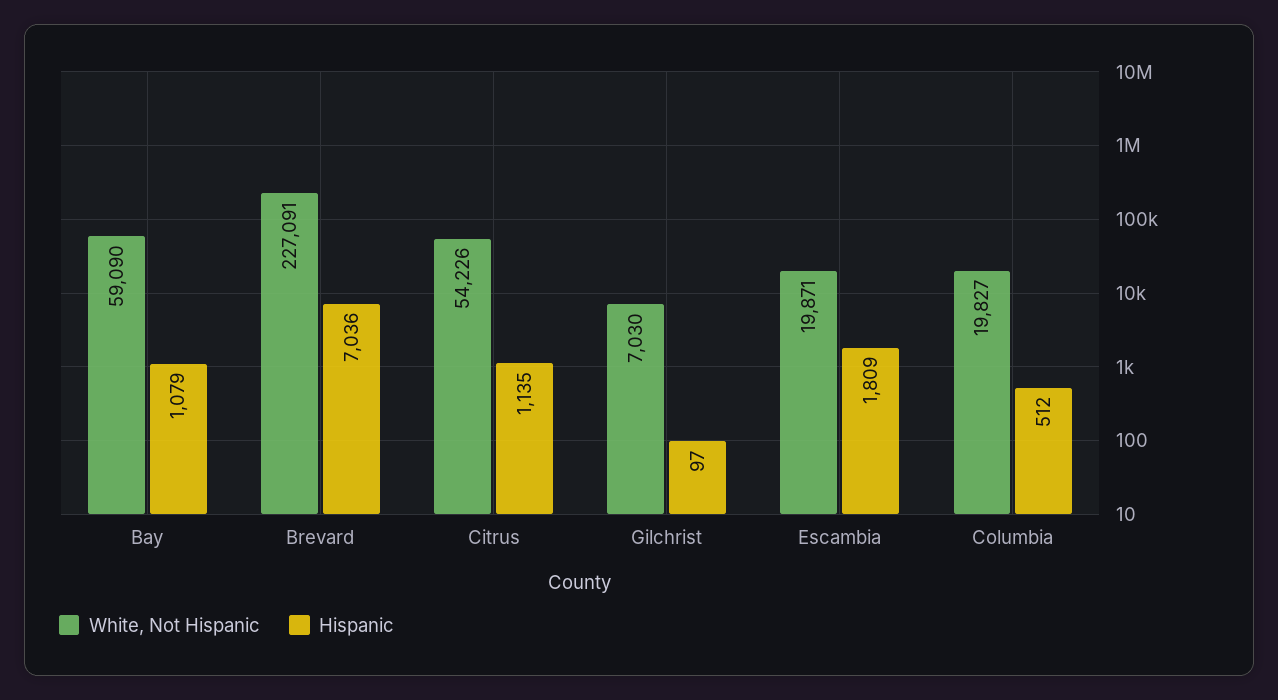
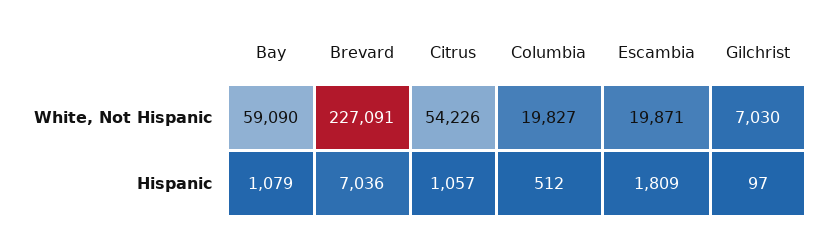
Hispanic, Citrus: 1135 -> 1057

